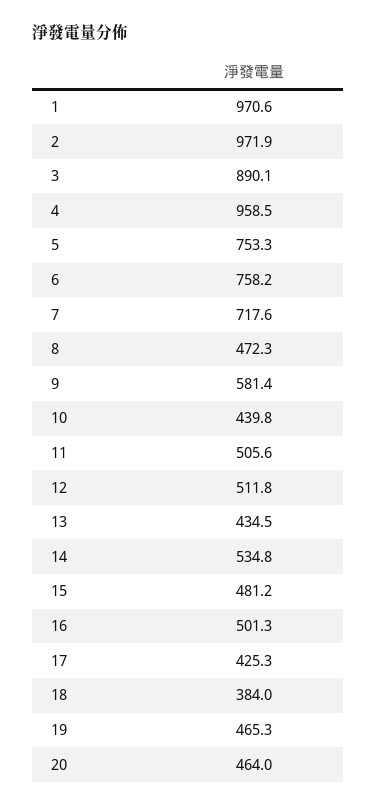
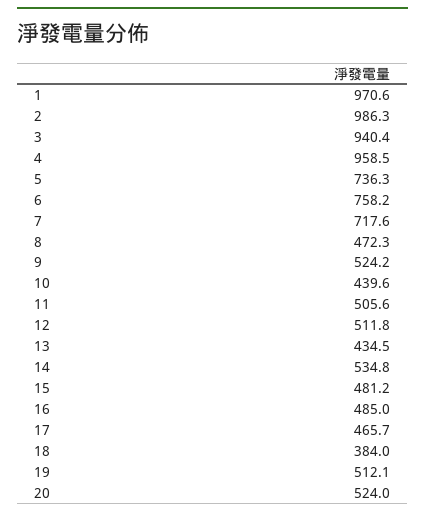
2: 971.9 -> 986.3
3: 890.1 -> 940.4
5: 753.3 -> 736.3
9: 581.4 -> 524.2
10: 439.8 -> 439.6
16: 501.3 -> 485
17: 425.3 -> 465.7
19: 465.3 -> 512.1
20: 464 -> 524

